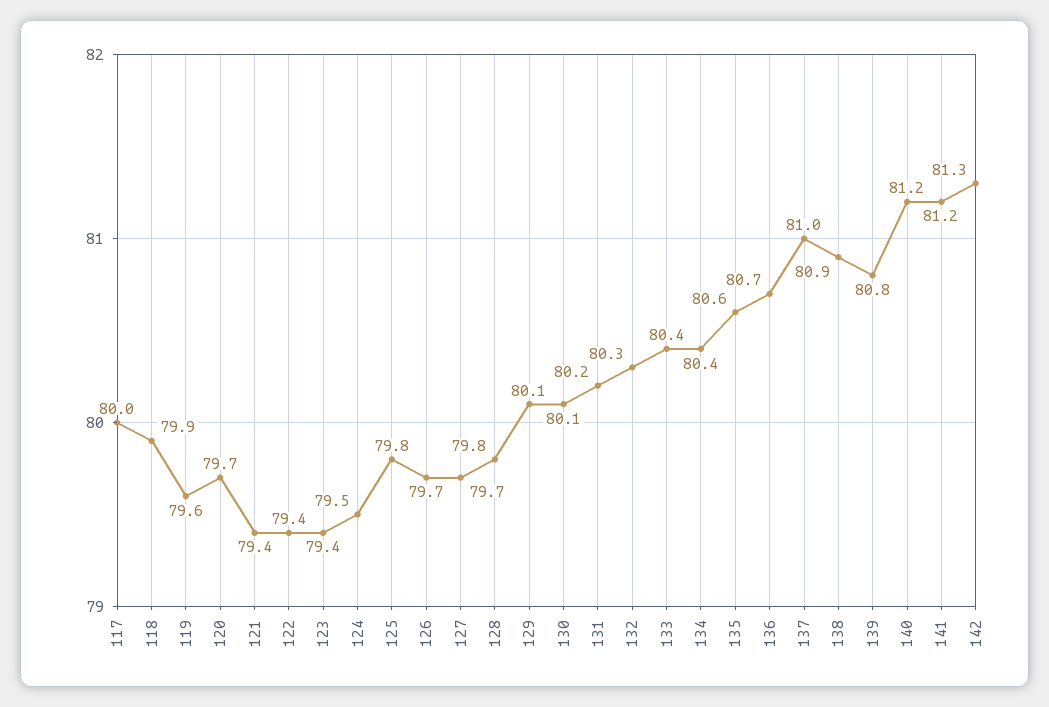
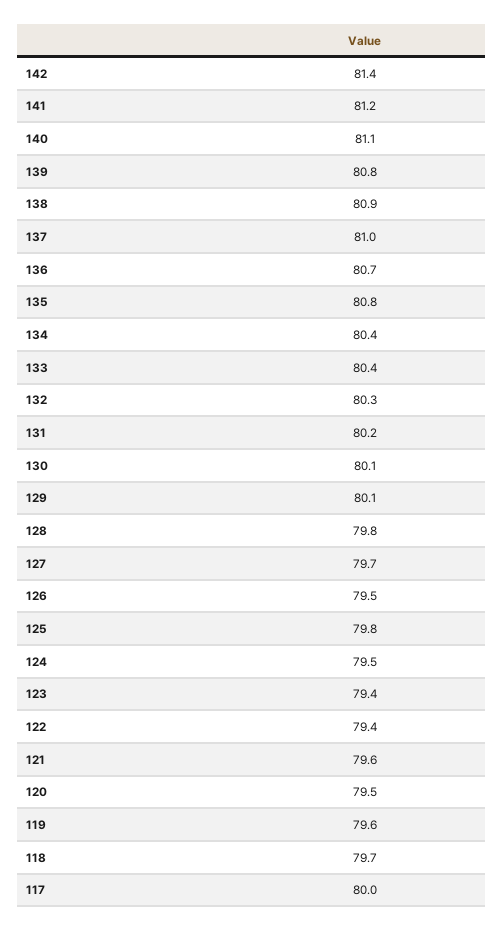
118: 79.9 -> 79.7
120: 79.7 -> 79.5
121: 79.4 -> 79.6
126: 79.7 -> 79.5
135: 80.6 -> 80.8
140: 81.2 -> 81.1
142: 81.3 -> 81.4

